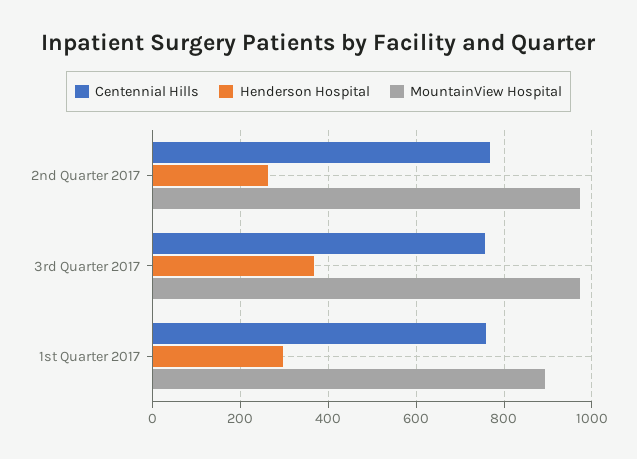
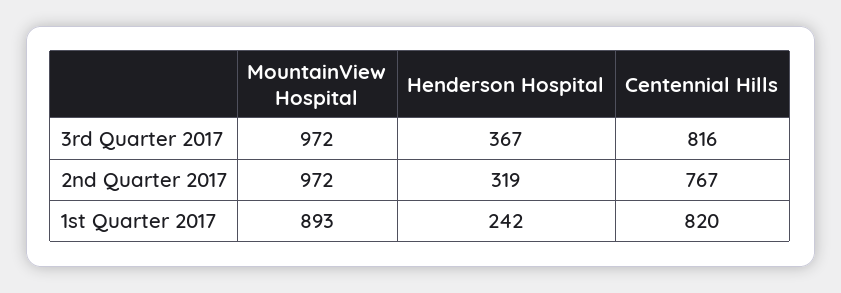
Henderson Hospital, 2nd Quarter 2017: 260 -> 319
Centennial Hills, 3rd Quarter 2017: 760 -> 816
Centennial Hills, 1st Quarter 2017: 760 -> 820
Henderson Hospital, 1st Quarter 2017: 300 -> 242

